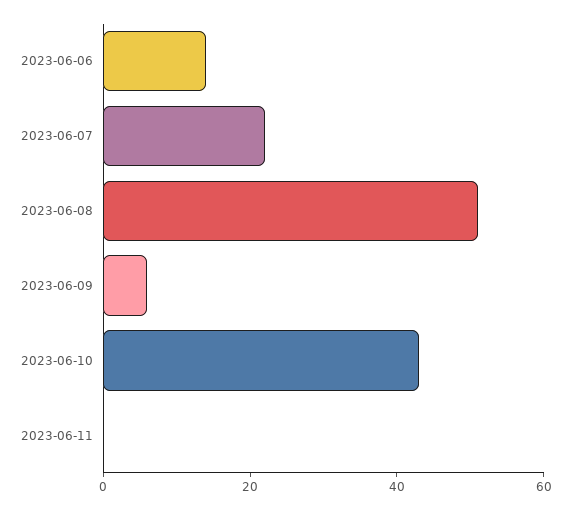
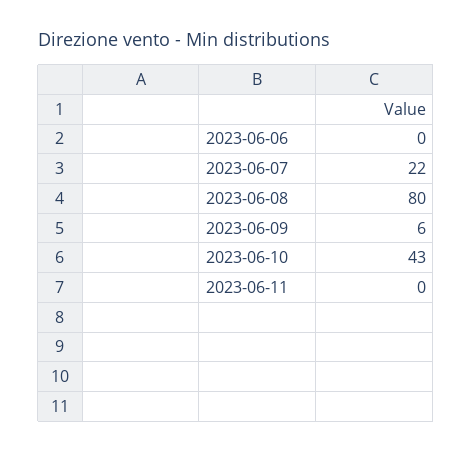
2023-06-06: 15 -> 0
2023-06-08: 50 -> 80

